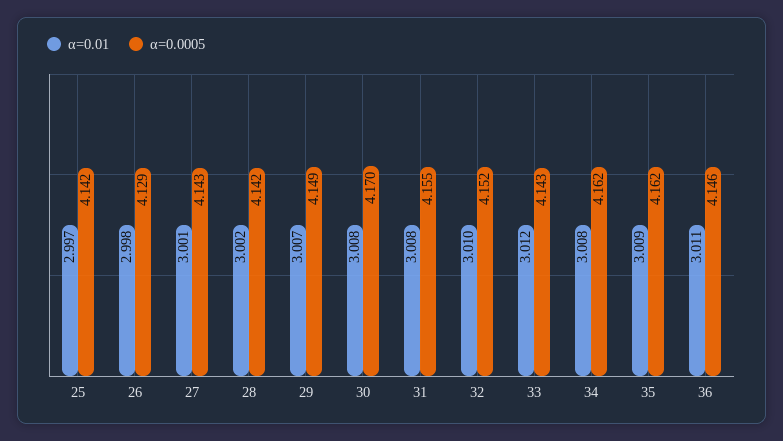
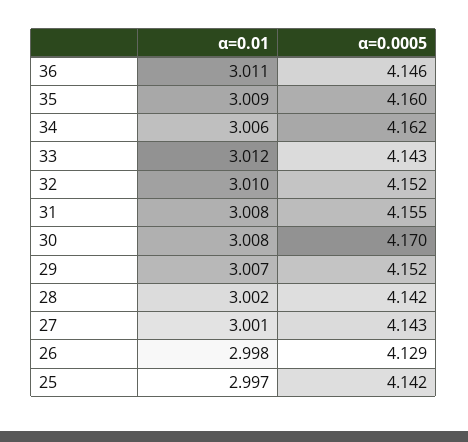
α=0.0005, 29: 4.149 -> 4.152
α=0.01, 34: 3.008 -> 3.006
α=0.0005, 35: 4.162 -> 4.16

